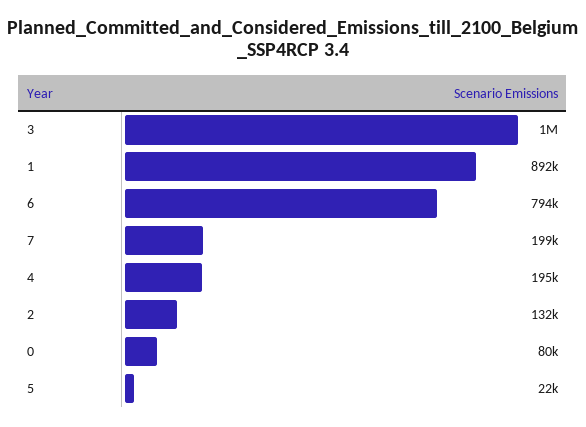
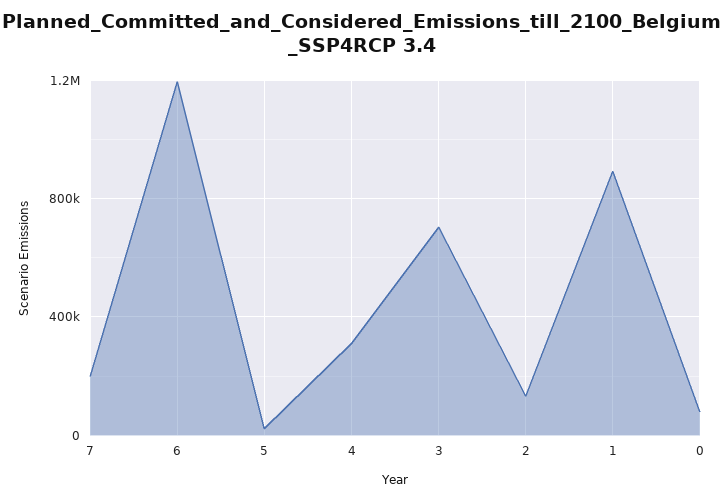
3: 1000000 -> 700000
6: 794000 -> 1200000
4: 195000 -> 300000

